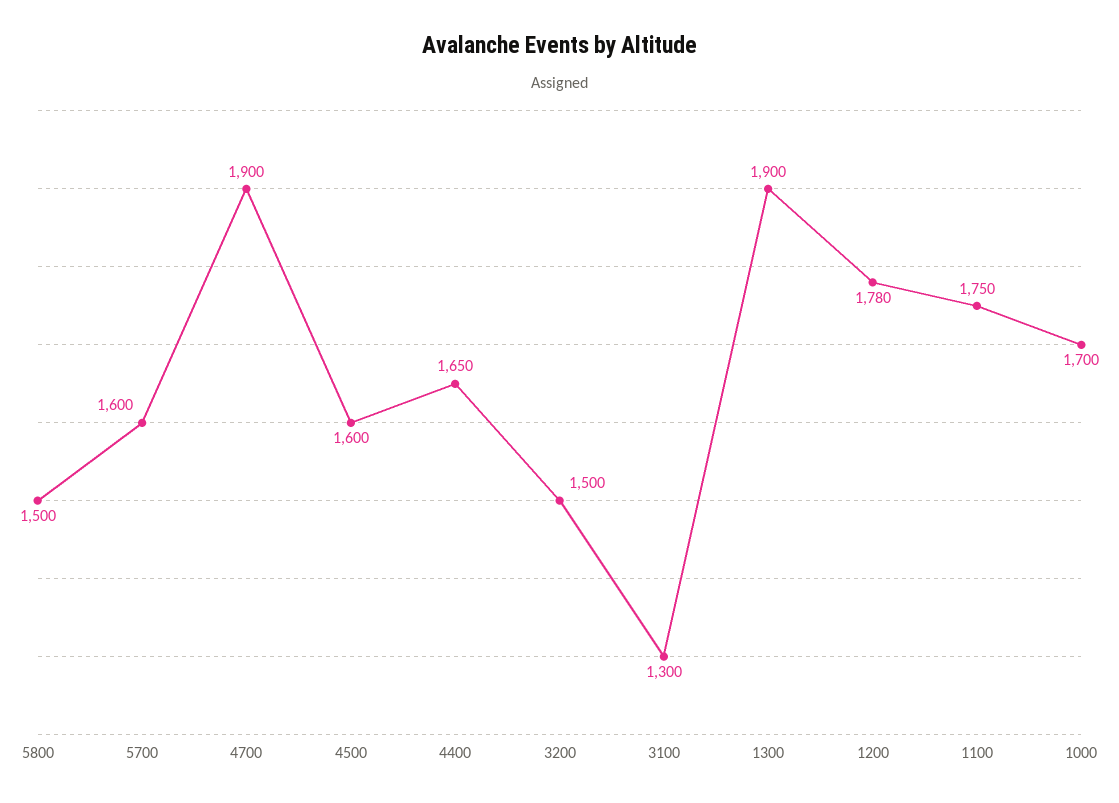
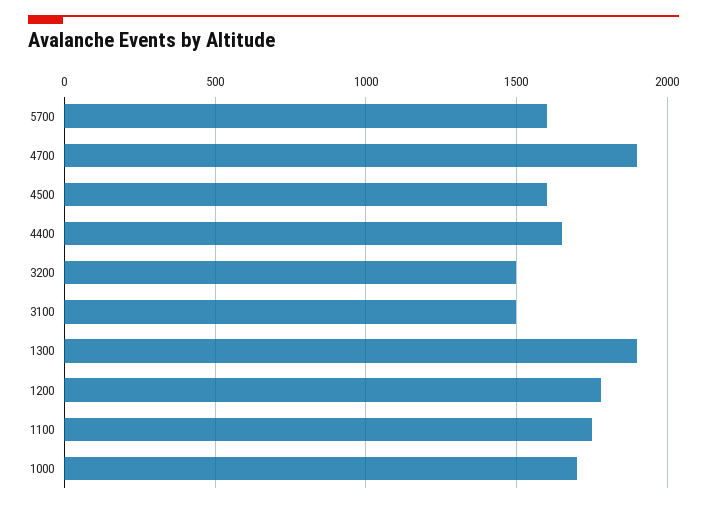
5800: 1500 -> none
3100: 1300 -> 1500

